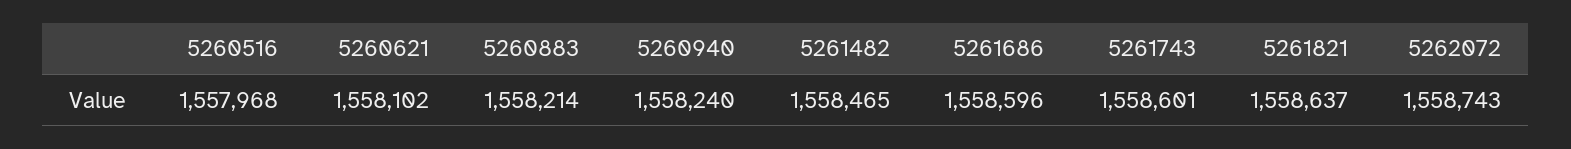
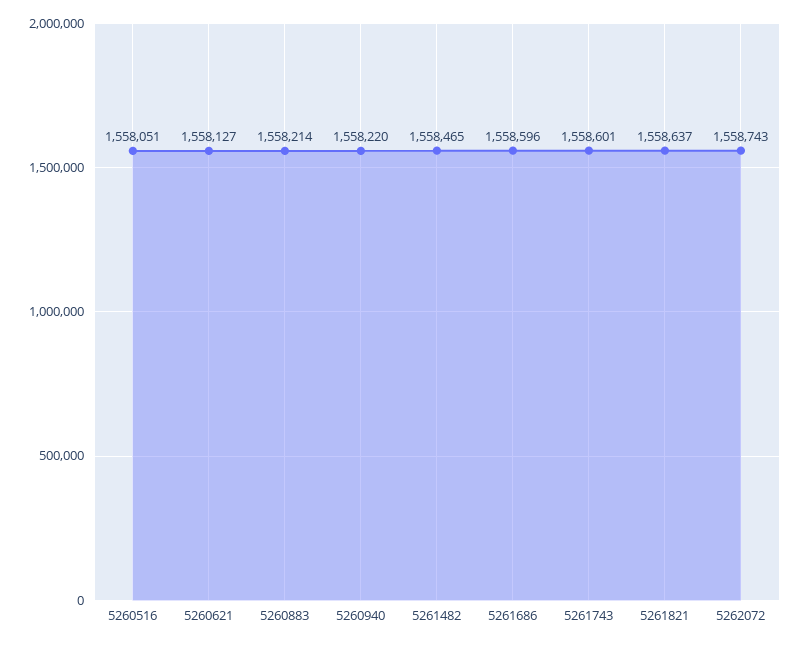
5260516: 1557968 -> 1558051
5260621: 1558102 -> 1558127
5260940: 1558240 -> 1558220

